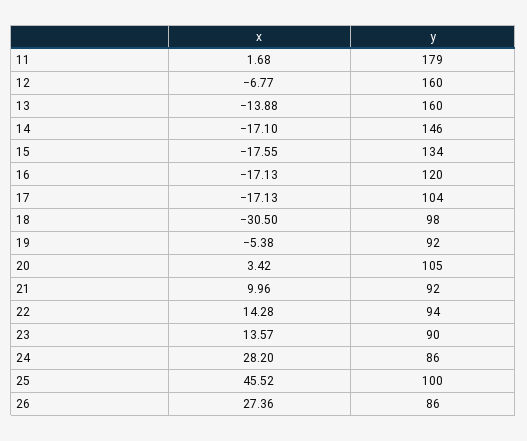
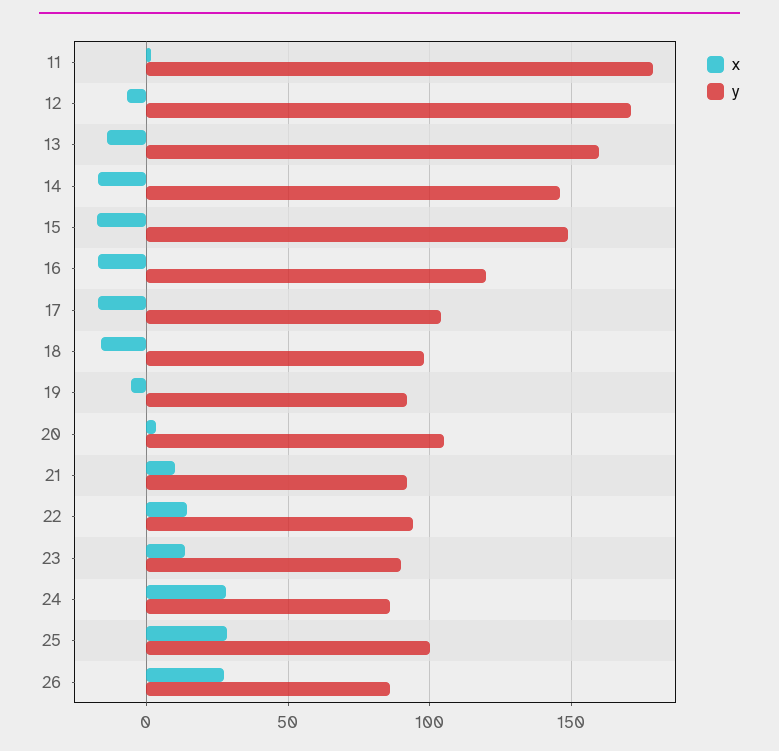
y, 12: 160 -> 170
y, 15: 134 -> 150
x, 18: -30.5 -> -15
x, 25: 45.52 -> 30

